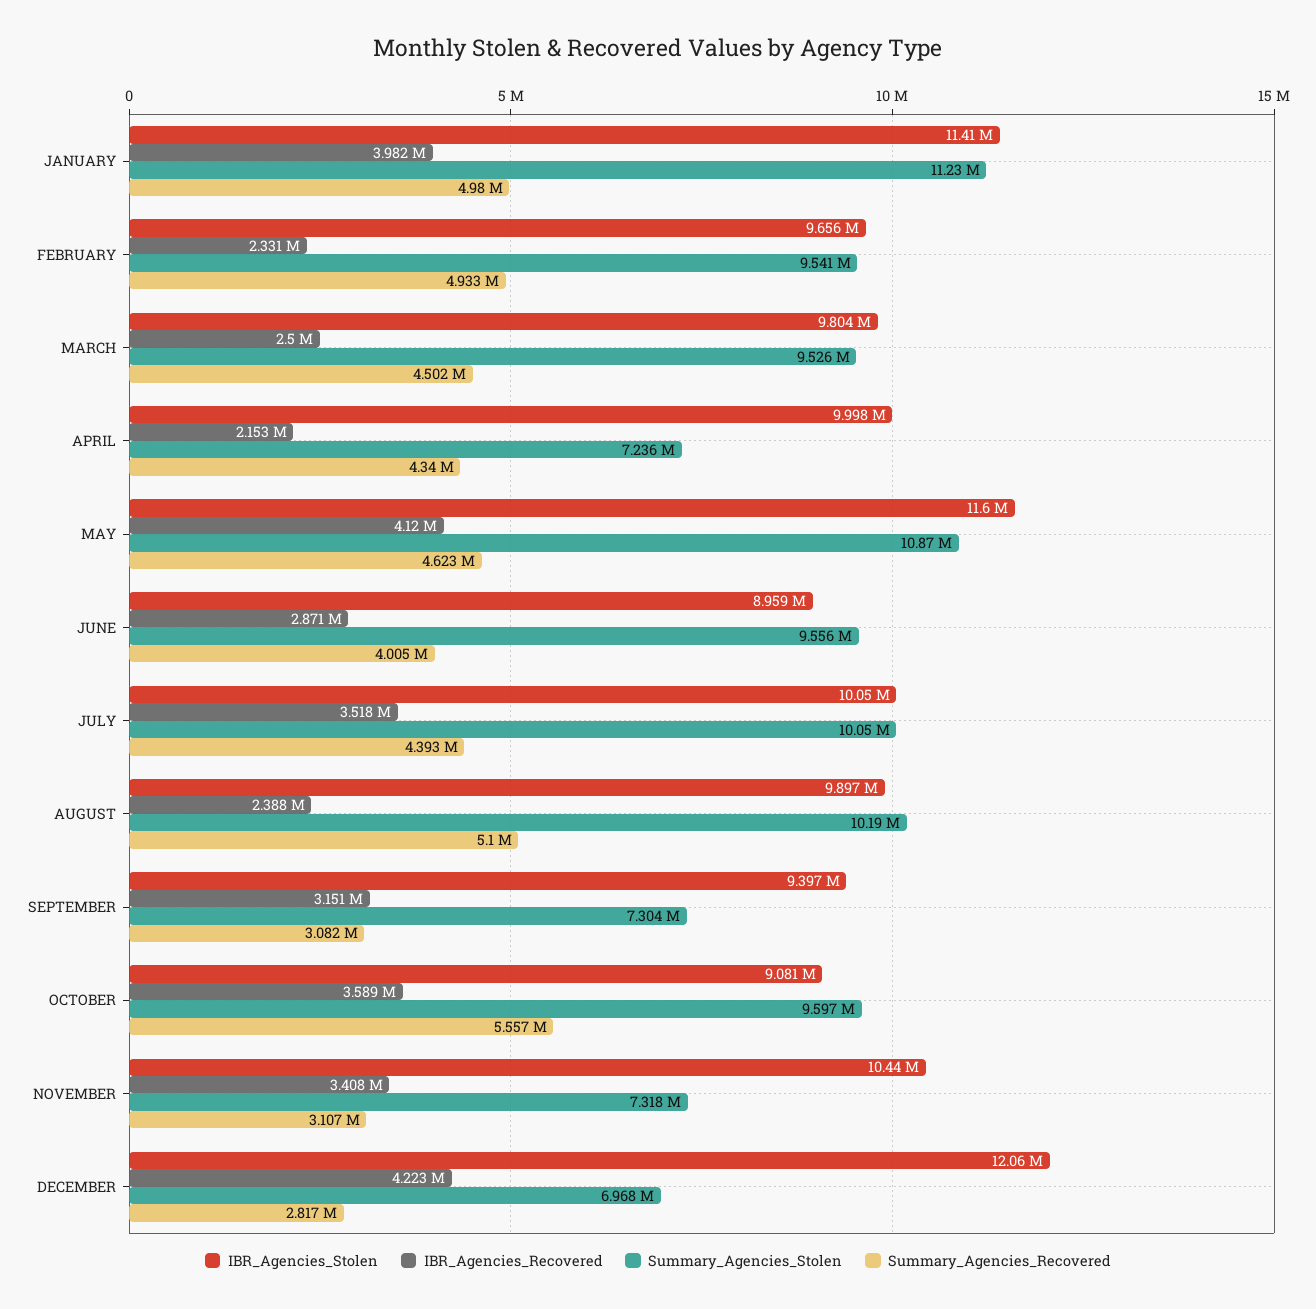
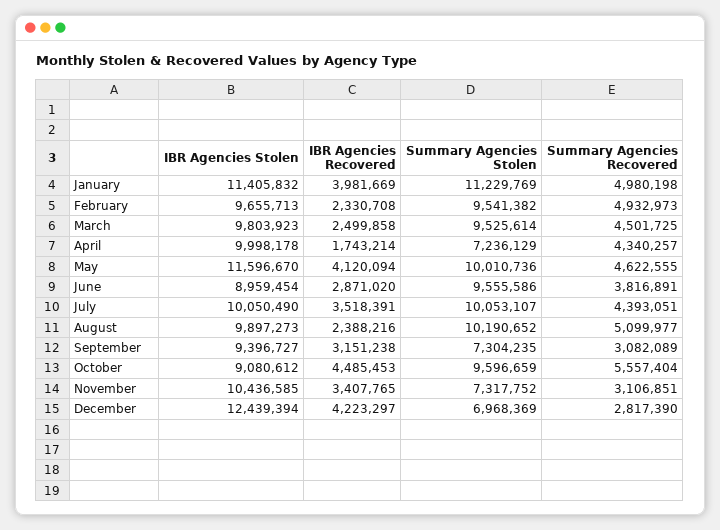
IBR_Agencies_Recovered, APRIL: 2153000 -> 1743214
Summary_Agencies_Stolen, MAY: 10870000 -> 10010736
Summary_Agencies_Recovered, JUNE: 4005000 -> 3816891
IBR_Agencies_Recovered, OCTOBER: 3589000 -> 4485453
IBR_Agencies_Stolen, DECEMBER: 12060000 -> 12439394

